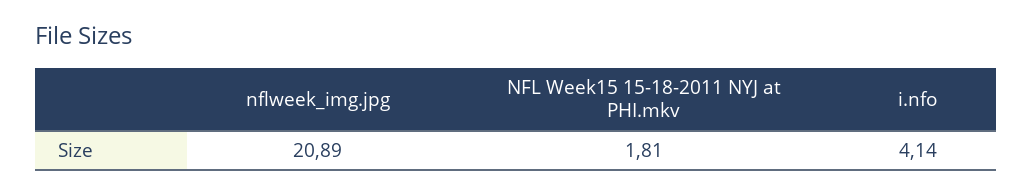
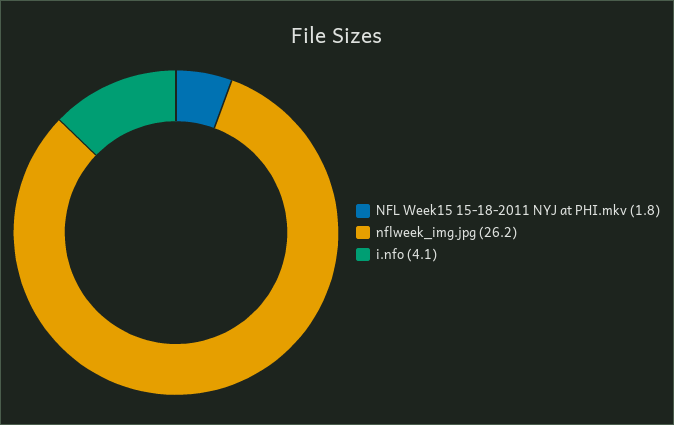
nflweek_img.jpg: 20.89 -> 26.2

